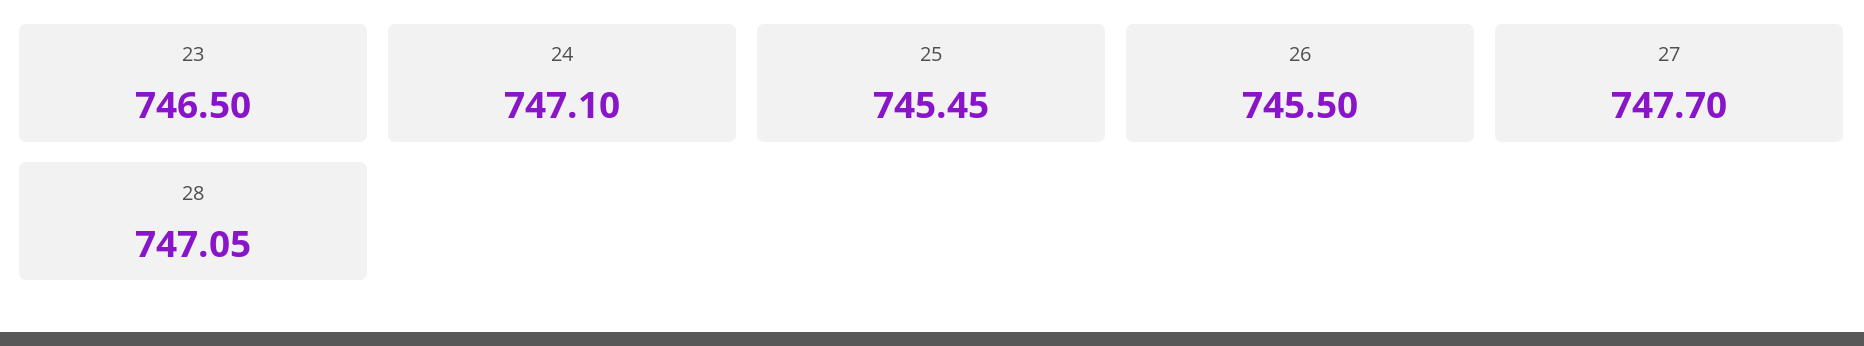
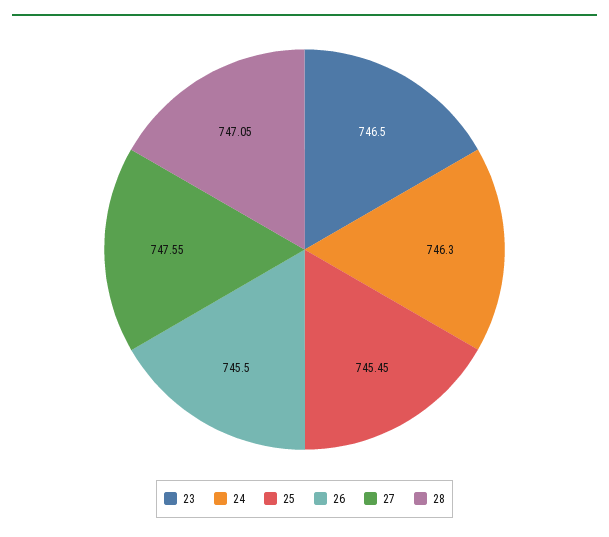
24: 747.1 -> 746.3
27: 747.7 -> 747.55

